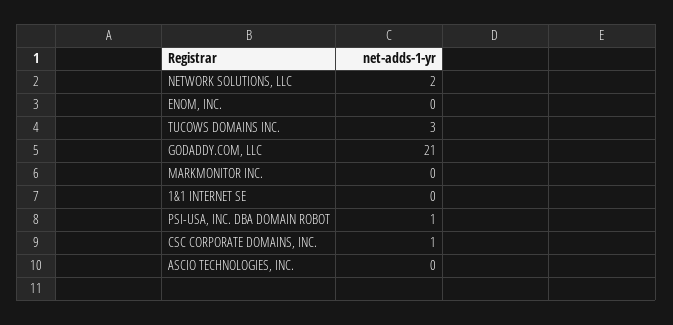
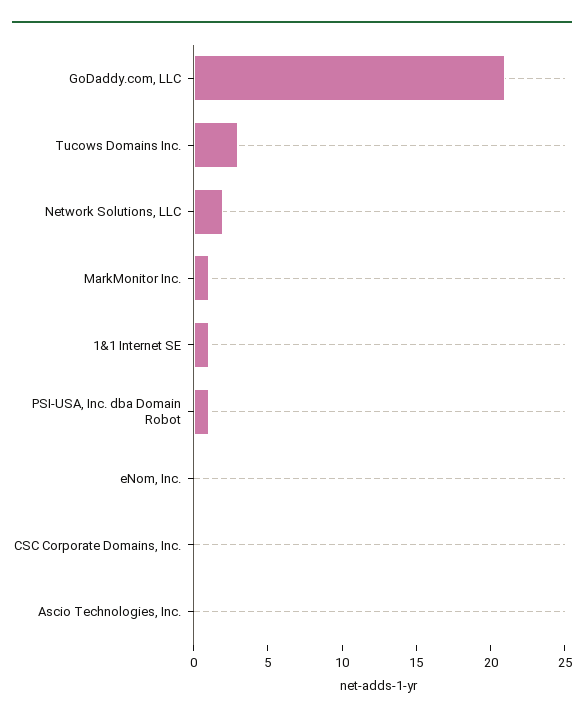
MARKMONITOR INC.: 0 -> 1
1&1 INTERNET SE: 0 -> 1
CSC CORPORATE DOMAINS, INC.: 1 -> 0

